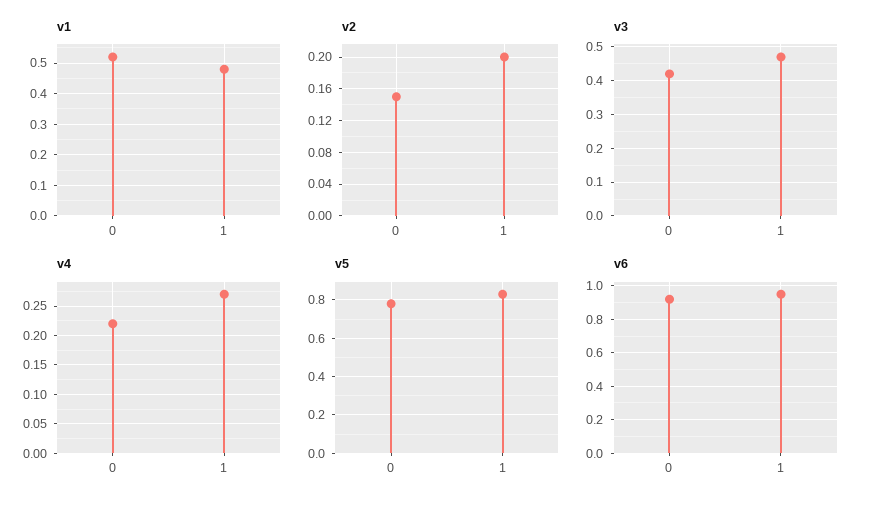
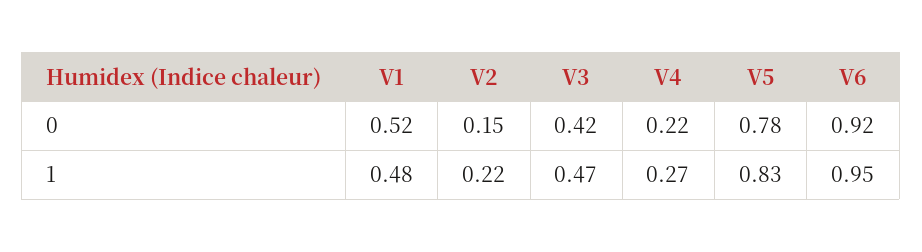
v2, 1: 0.2 -> 0.22

